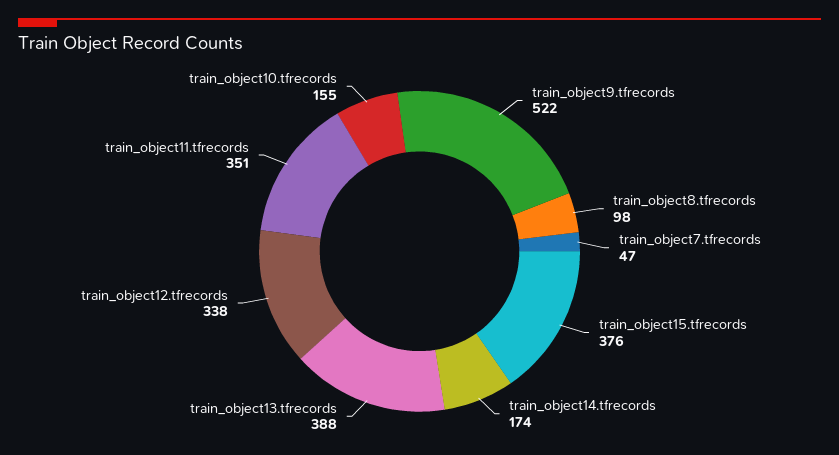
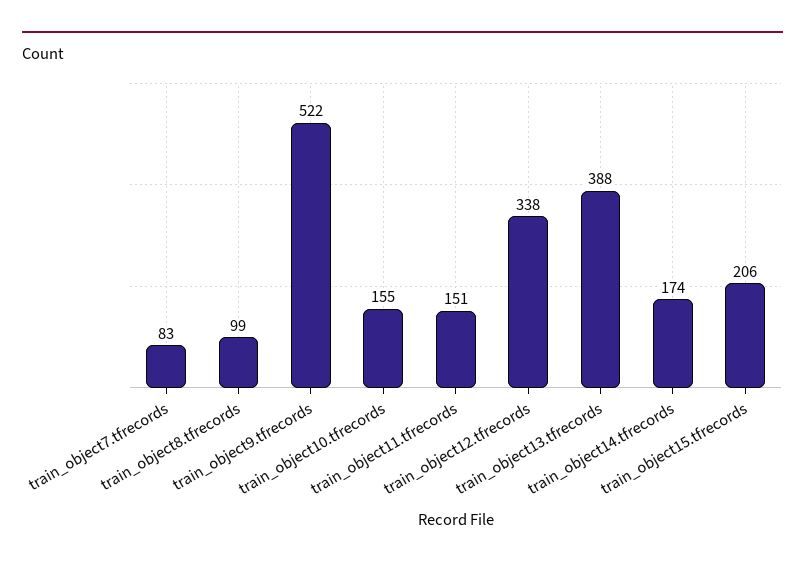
train_object8.tfrecords: 98 -> 99
train_object7.tfrecords: 47 -> 83
train_object15.tfrecords: 376 -> 206
train_object11.tfrecords: 351 -> 151

